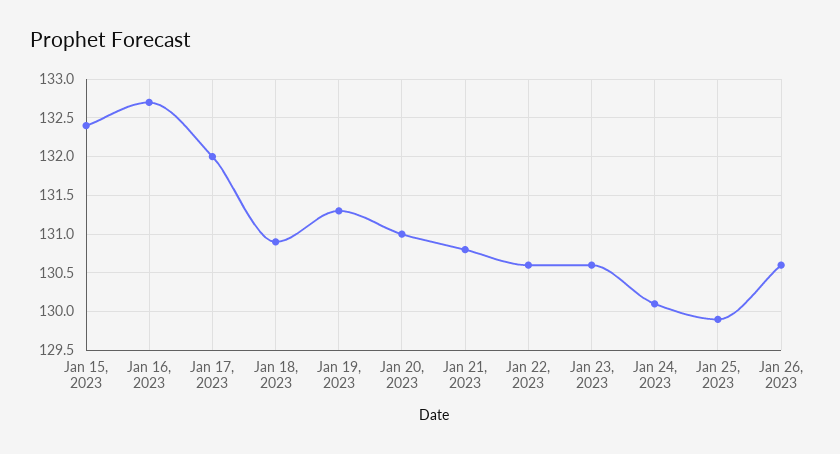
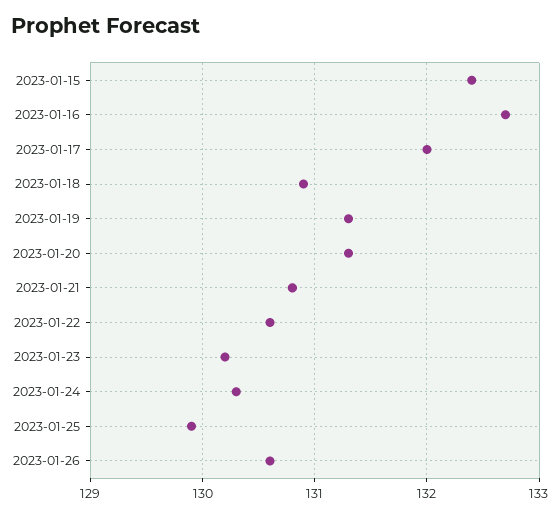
Jan 20, 2023: 131 -> 131.3
Jan 23, 2023: 130.6 -> 130.2
Jan 24, 2023: 130.1 -> 130.3

